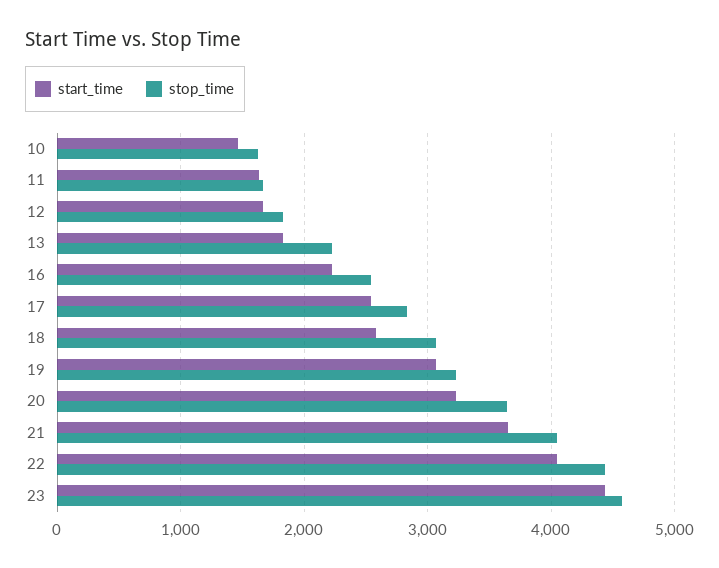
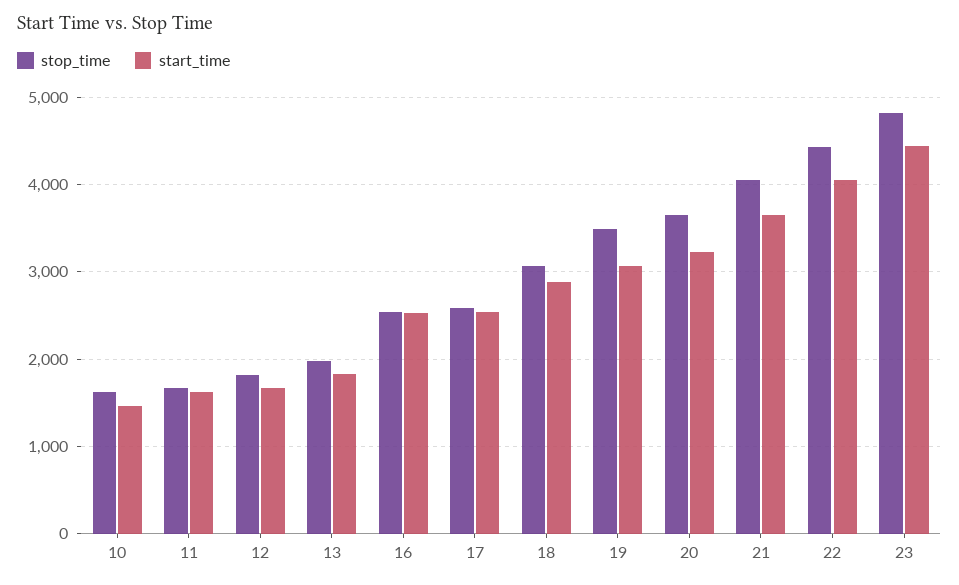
stop_time, 13: 2200 -> 2000
start_time, 16: 2200 -> 2500
stop_time, 17: 2800 -> 2600
start_time, 18: 2600 -> 2900
stop_time, 19: 3200 -> 3500
stop_time, 23: 4600 -> 4800

